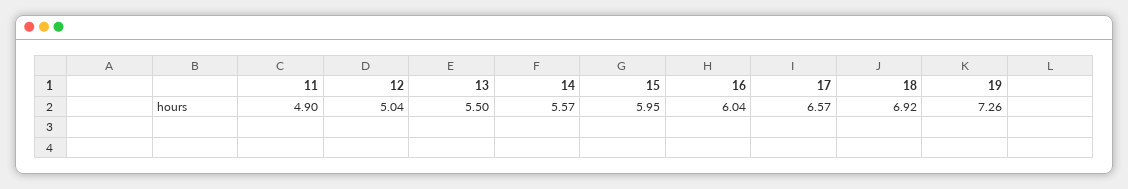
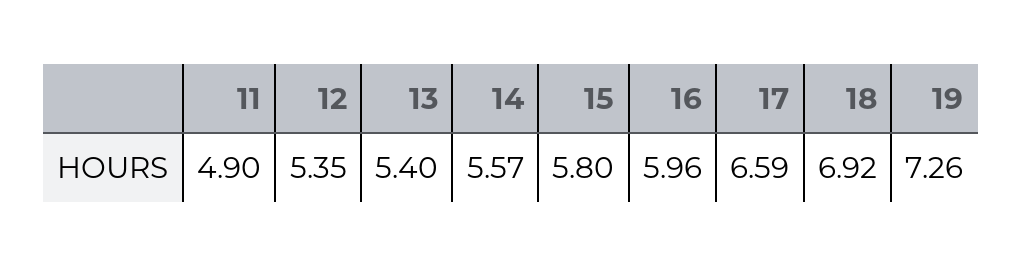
12: 5.04 -> 5.35
13: 5.5 -> 5.4
15: 5.95 -> 5.8
16: 6.04 -> 5.96
17: 6.57 -> 6.59

